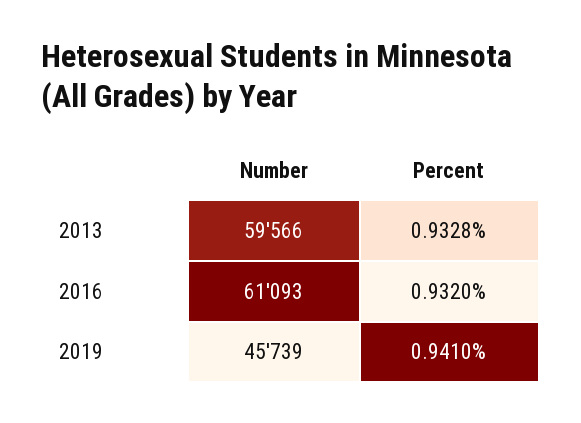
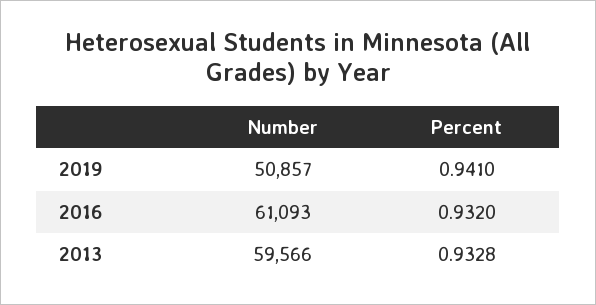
Number, 2019: 45739 -> 50857

